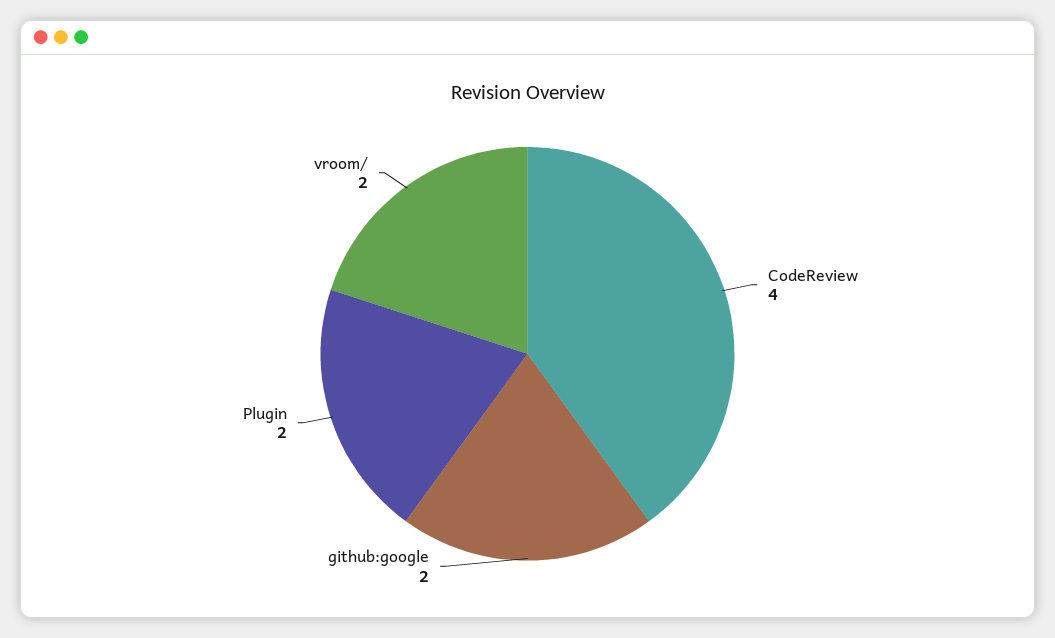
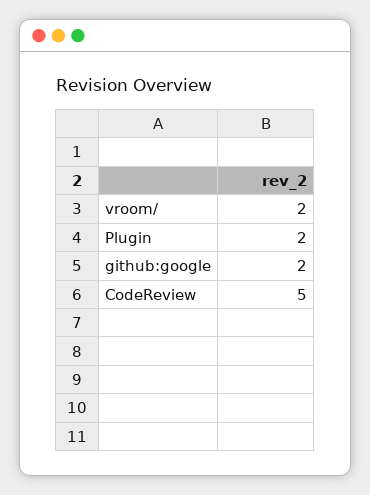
CodeReview: 4 -> 5

